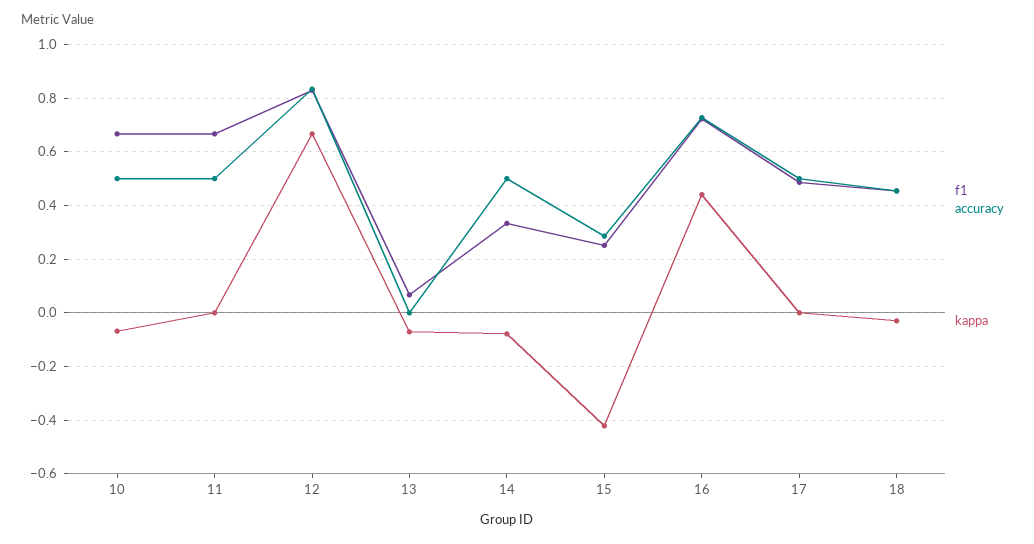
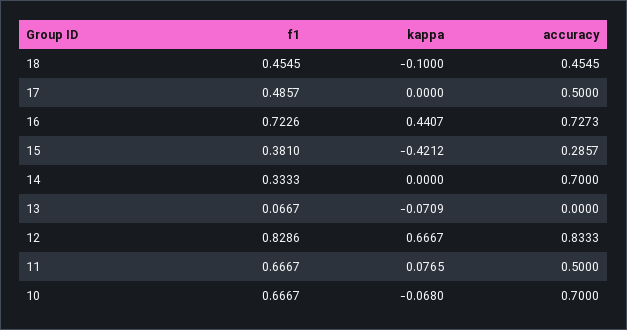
accuracy, 10: 0.5 -> 0.7
kappa, 11: 0 -> 0.0765
accuracy, 14: 0.5 -> 0.7
kappa, 14: -0.075 -> 0
f1, 15: 0.25 -> 0.381
kappa, 18: -0.025 -> -0.1

